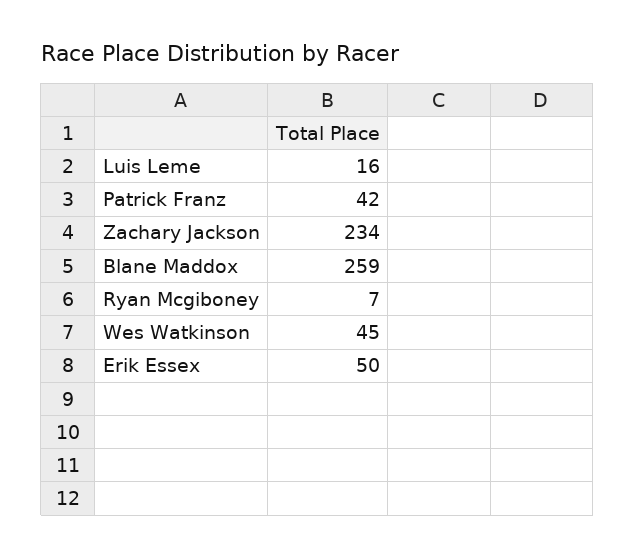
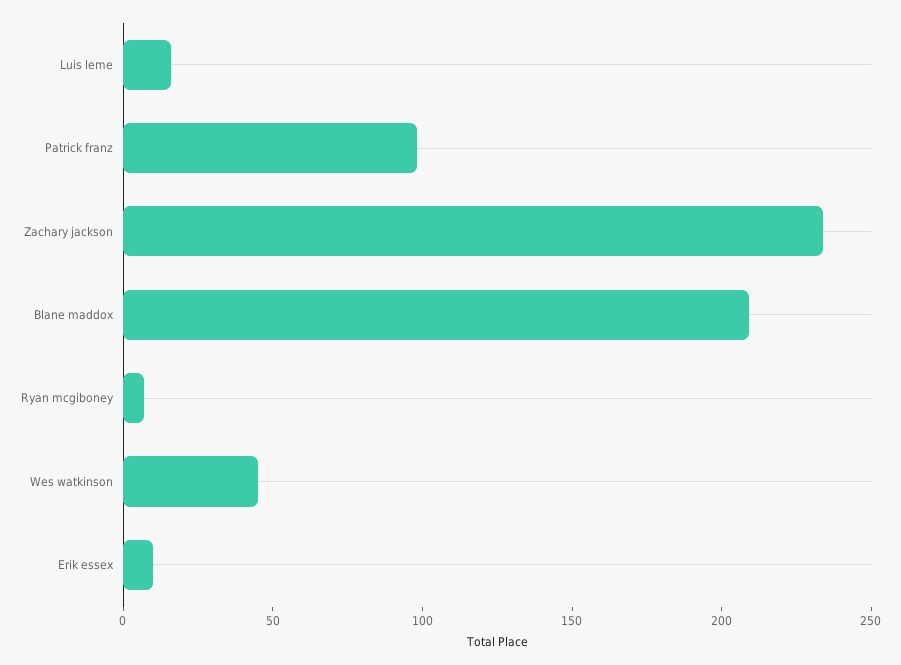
Patrick Franz: 42 -> 100
Blane Maddox: 259 -> 210
Erik Essex: 50 -> 10

